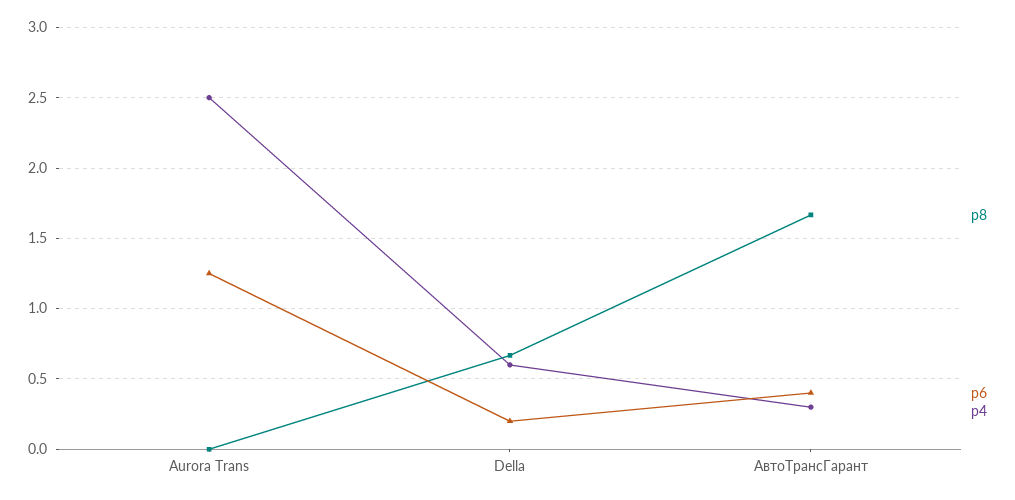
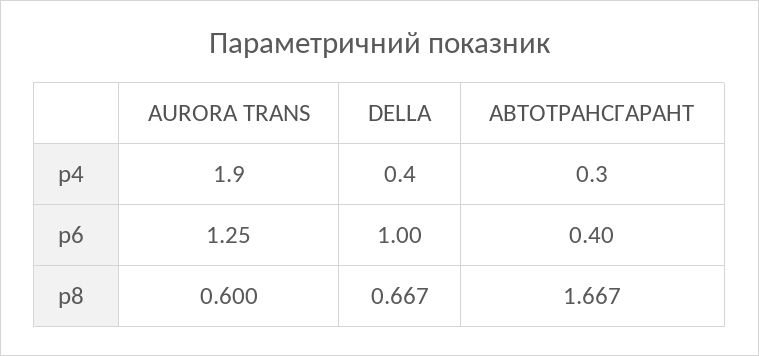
p8, Aurora Trans: 0 -> 0.6
p4, Aurora Trans: 2.5 -> 1.9
p6, Della: 0.2 -> 1
p4, Della: 0.6 -> 0.4

